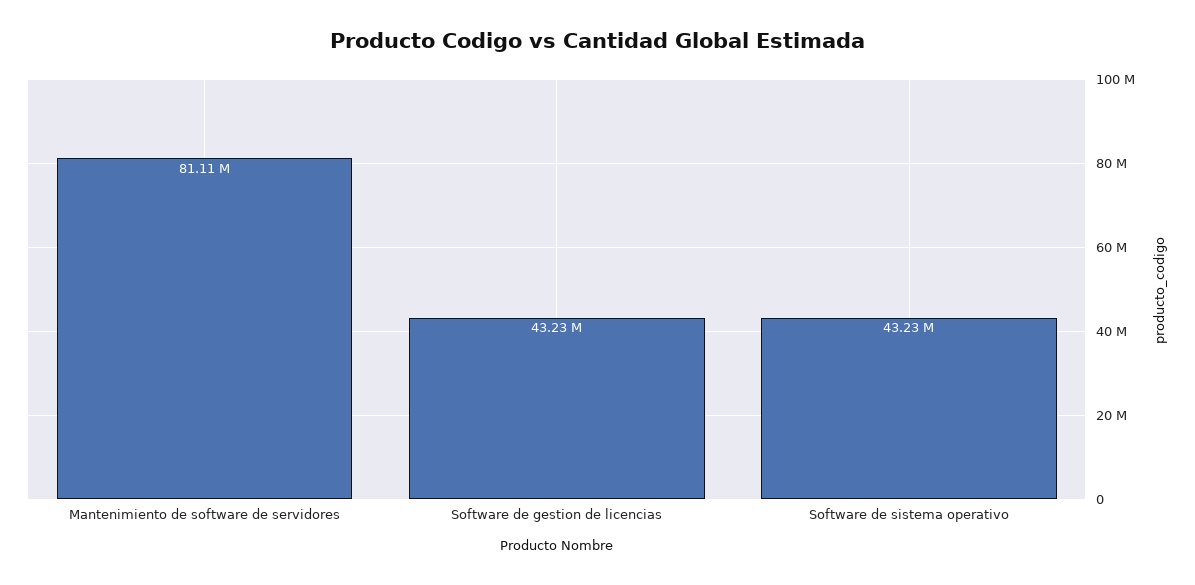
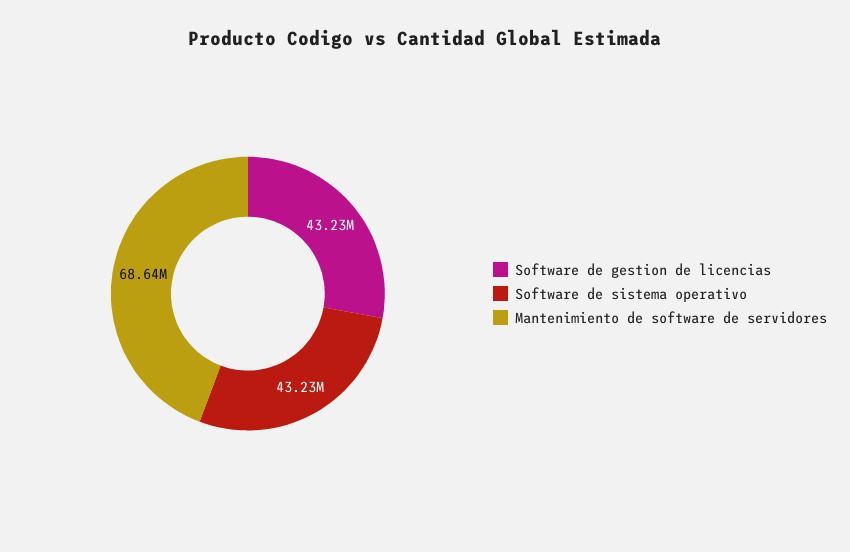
Mantenimiento de software de servidores: 81110000 -> 68640000

